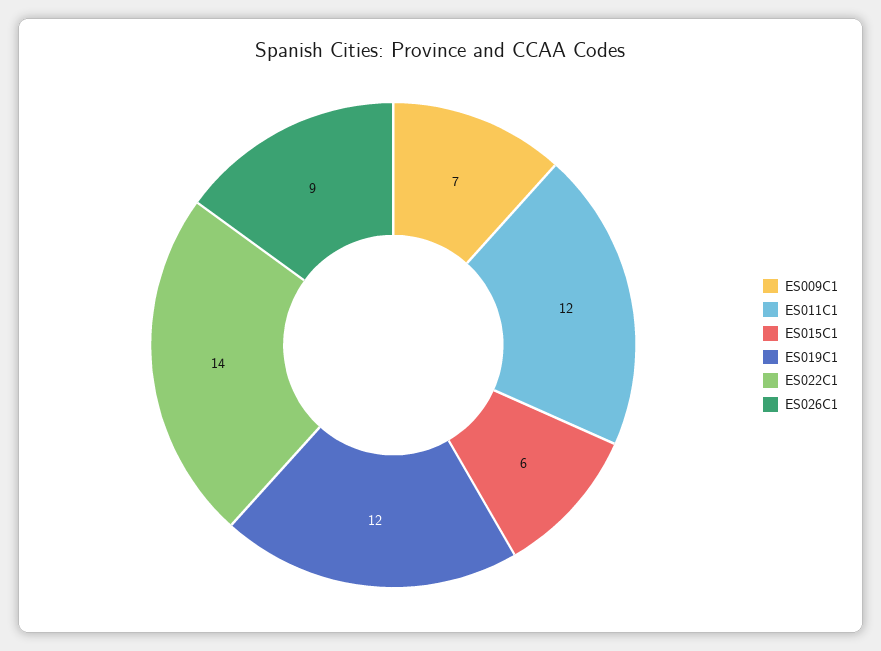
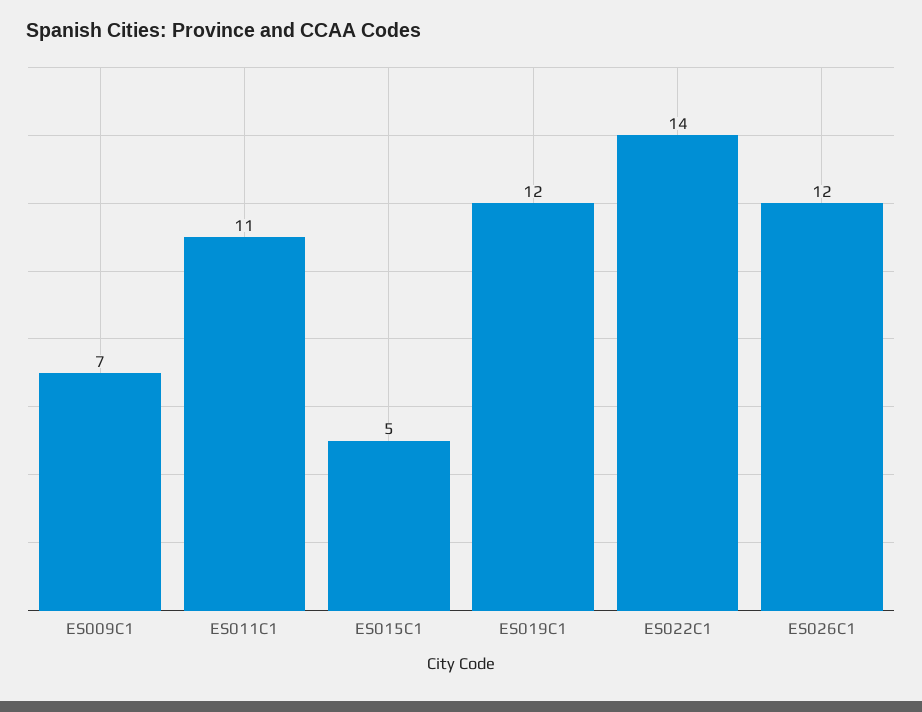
ES011C1: 12 -> 11
ES015C1: 6 -> 5
ES026C1: 9 -> 12

